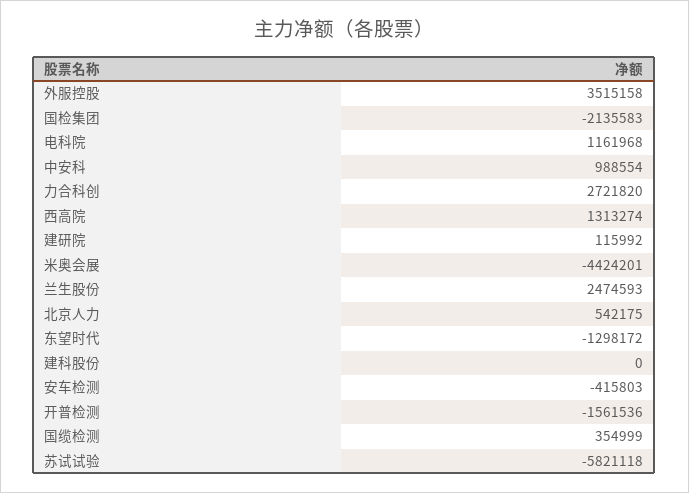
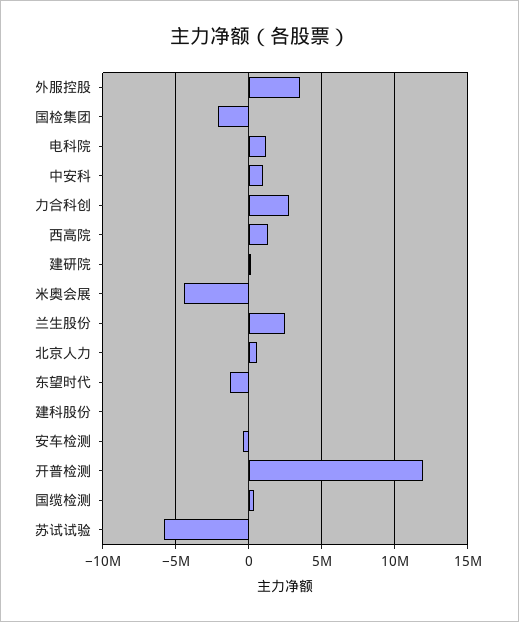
开普检测: -1561536 -> 12000000

